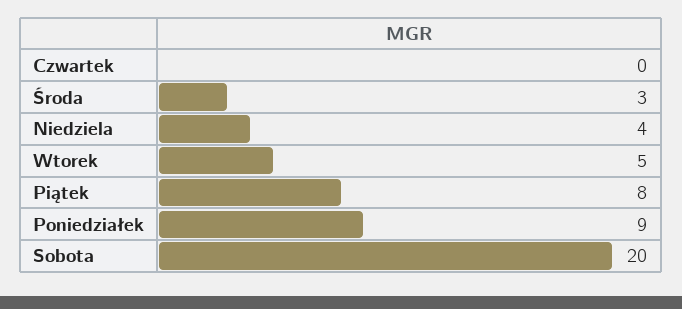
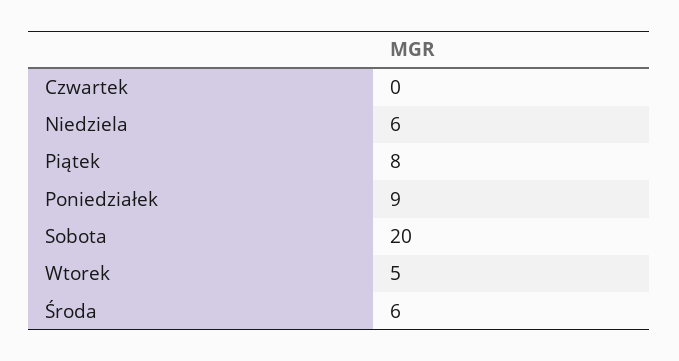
Środa: 3 -> 6
Niedziela: 4 -> 6

